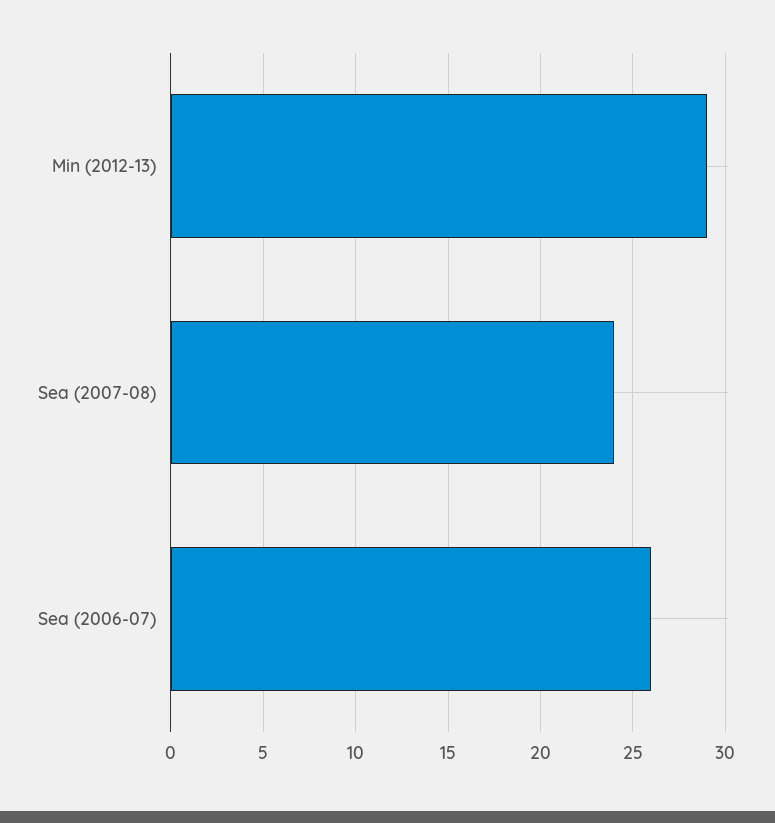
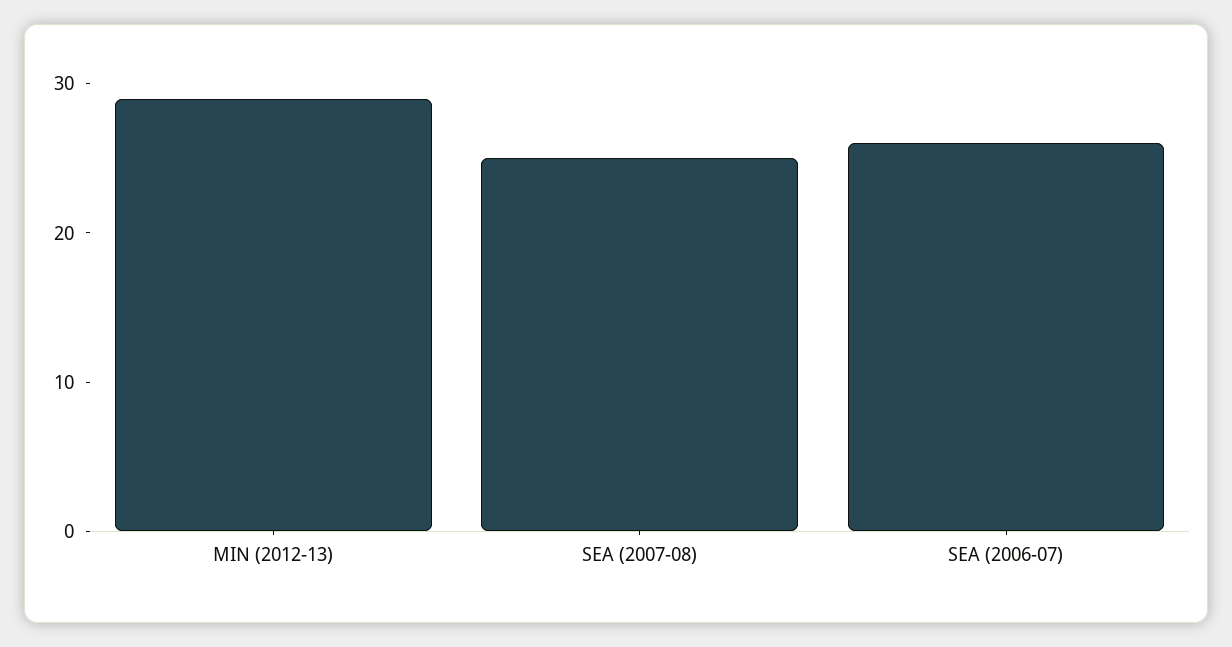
Sea (2007-08): 24 -> 25

